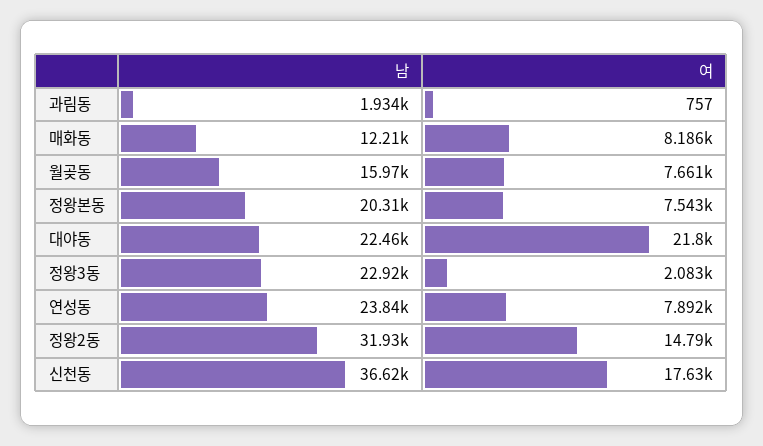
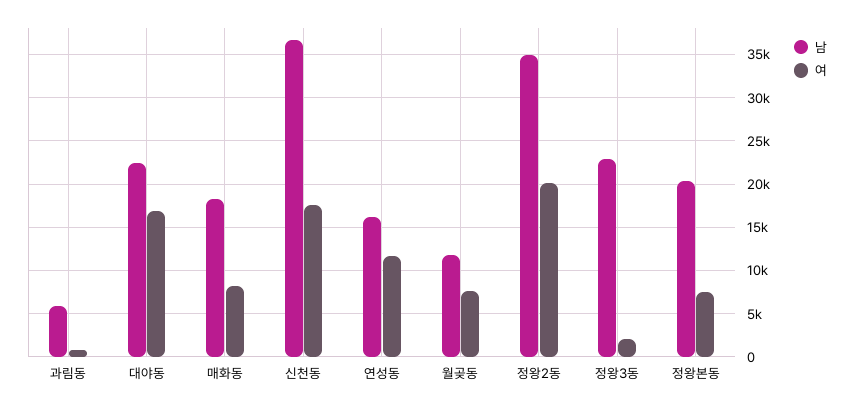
남, 과림동: 1934 -> 6000
남, 매화동: 12210 -> 18000
남, 월곶동: 15970 -> 12000
여, 대야동: 21800 -> 17000
남, 연성동: 23840 -> 16000
여, 연성동: 7892 -> 12000
남, 정왕2동: 31930 -> 35000
여, 정왕2동: 14790 -> 20000

